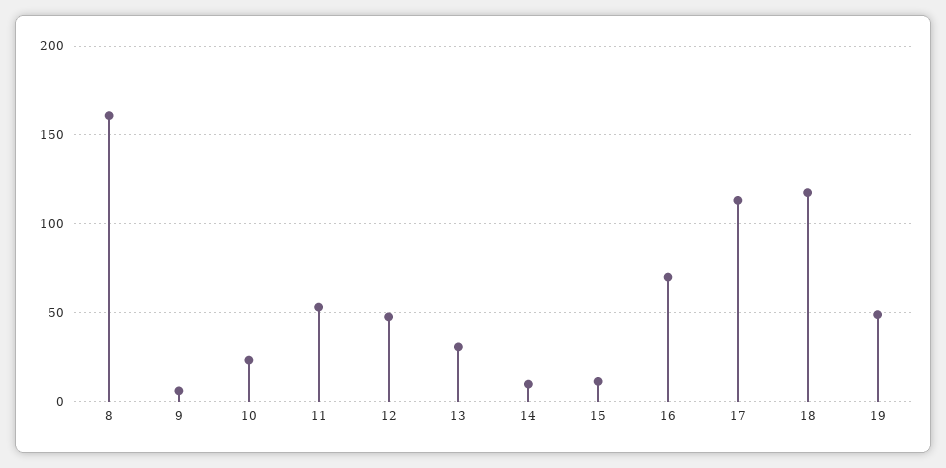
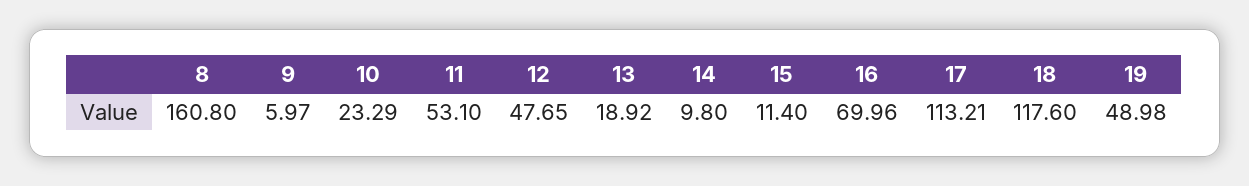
13: 30 -> 18.92

